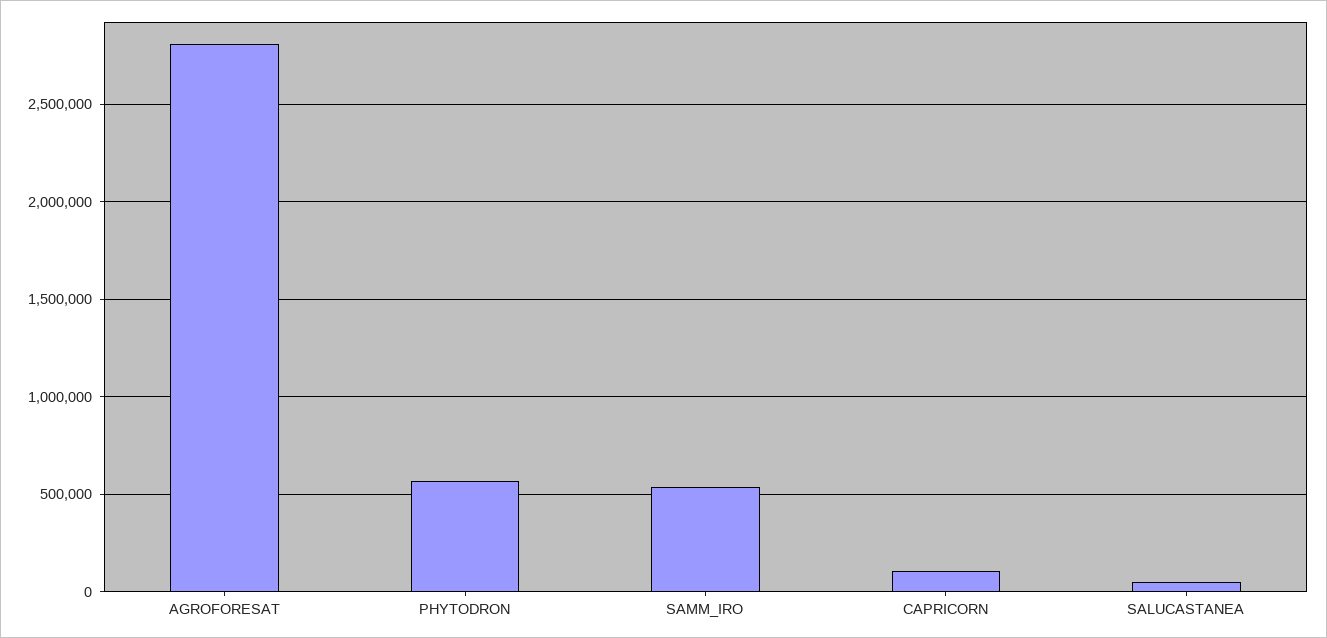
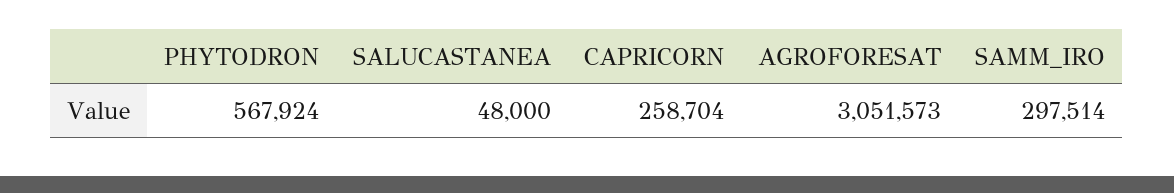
AGROFORESAT: 2800000 -> 3051573
SAMM_IRO: 550000 -> 297514
CAPRICORN: 100000 -> 258704

